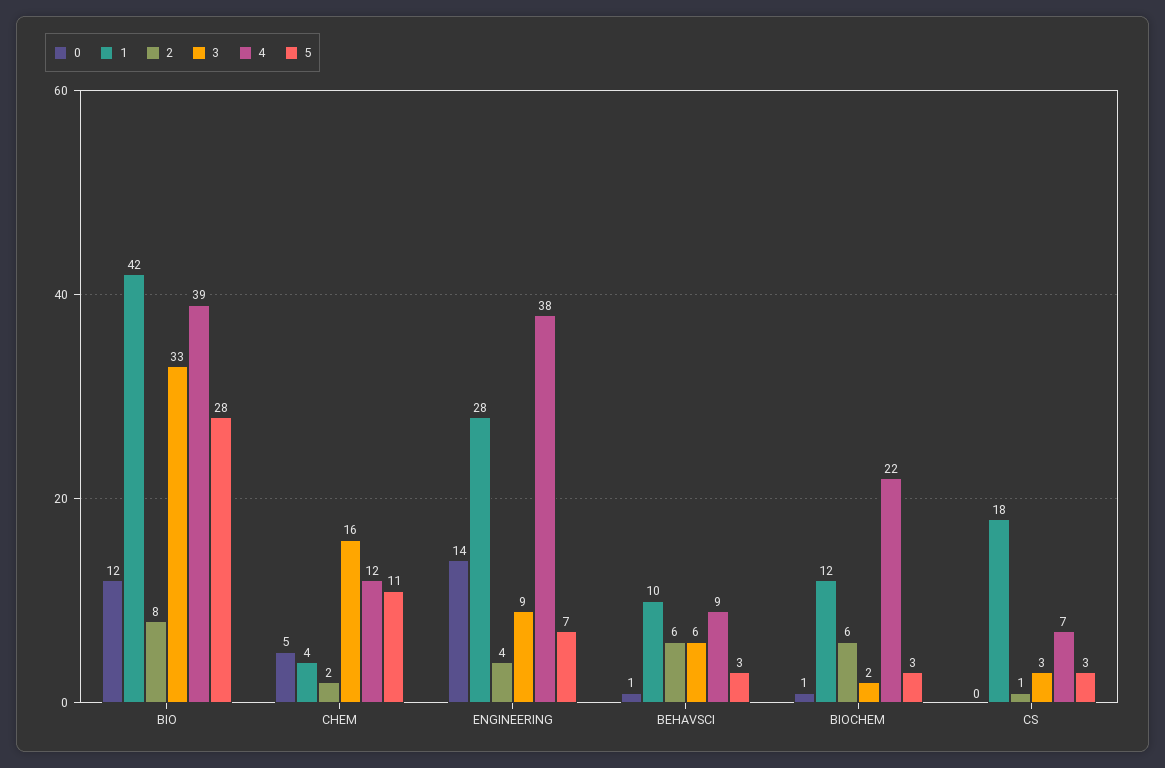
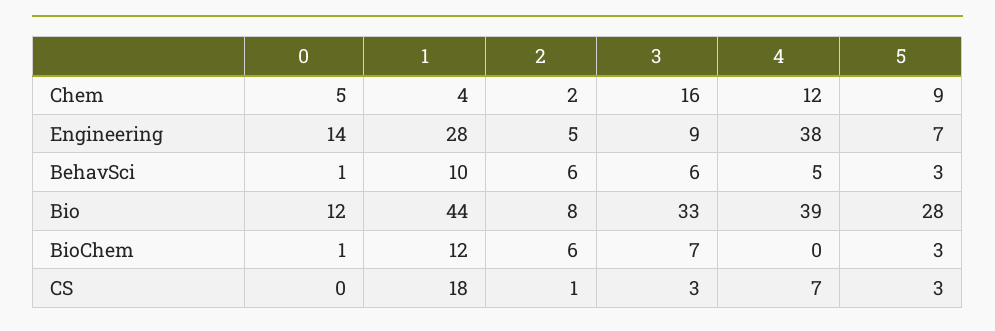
1, BIO: 42 -> 44
5, CHEM: 11 -> 9
2, ENGINEERING: 4 -> 5
4, BEHAVSCI: 9 -> 5
3, BIOCHEM: 2 -> 7
4, BIOCHEM: 22 -> 0

